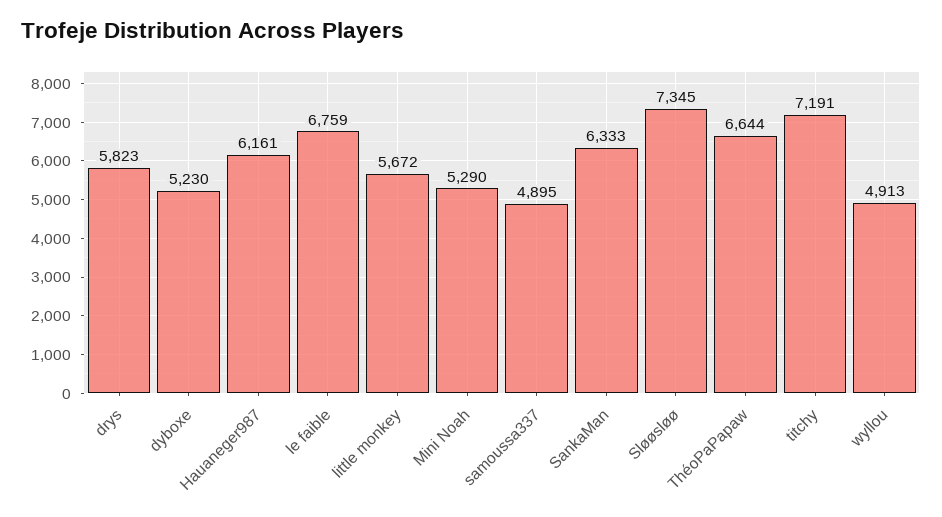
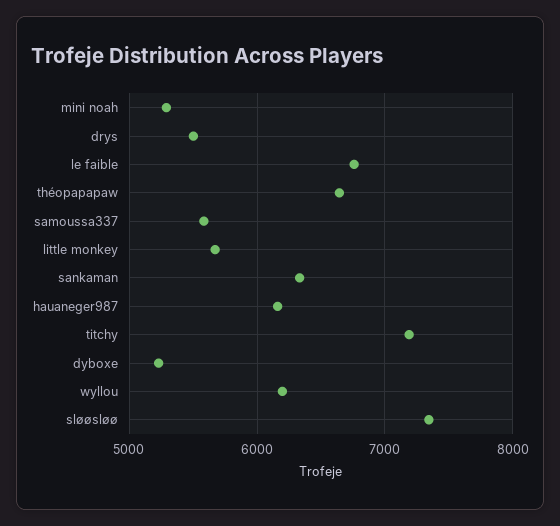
drys: 5823 -> 5500
samoussa337: 4895 -> 5600
wyllou: 4913 -> 6200

